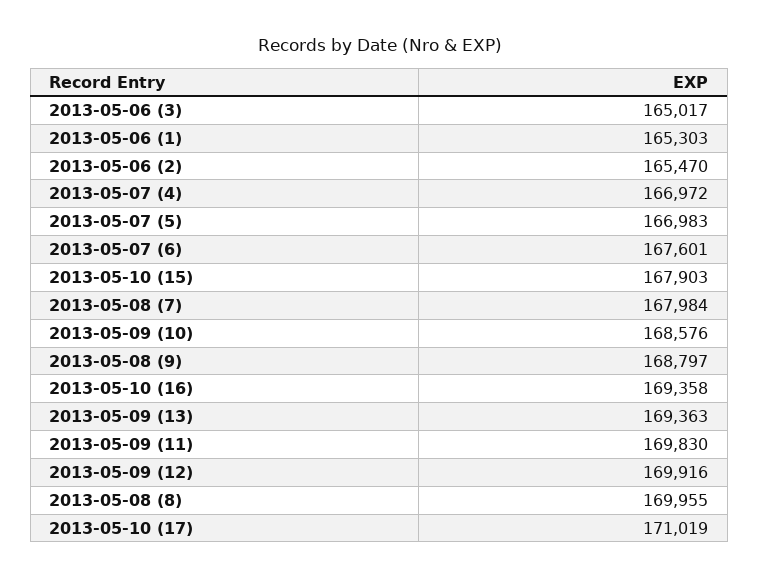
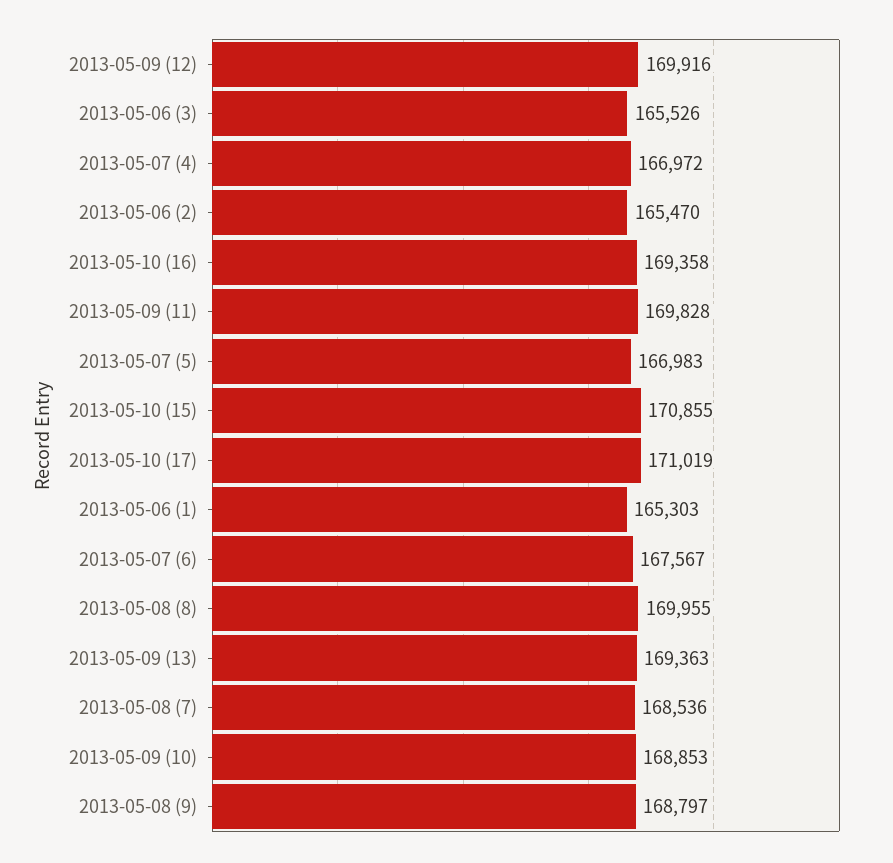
2013-05-06 (3): 165017 -> 165526
2013-05-07 (6): 167601 -> 167567
2013-05-10 (15): 167903 -> 170855
2013-05-08 (7): 167984 -> 168536
2013-05-09 (10): 168576 -> 168853
2013-05-09 (11): 169830 -> 169828

